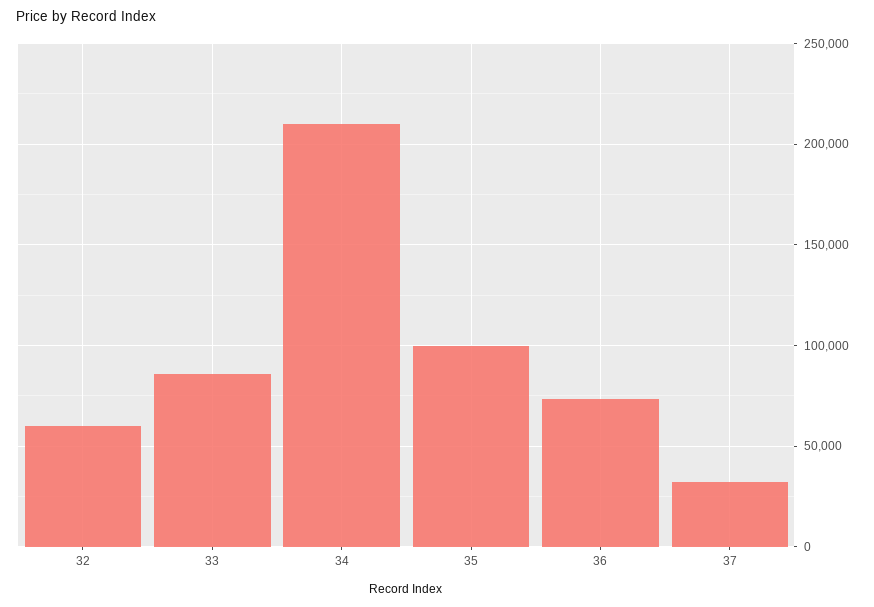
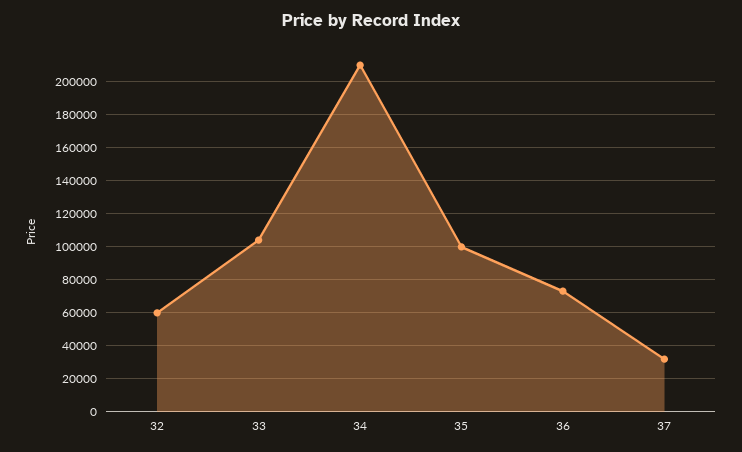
33: 85000 -> 105000

